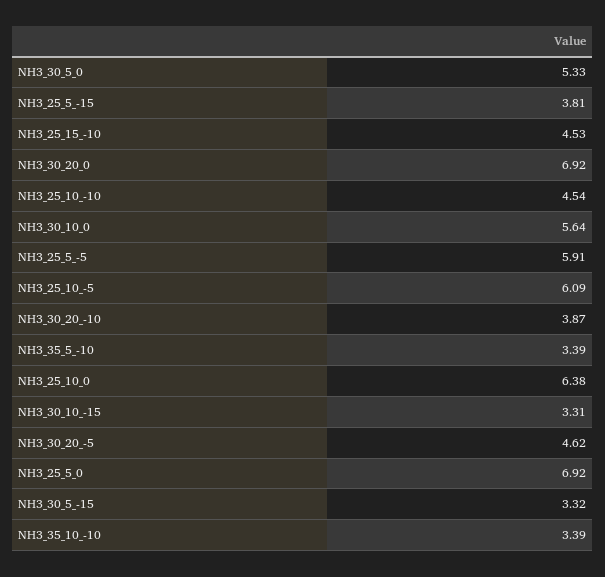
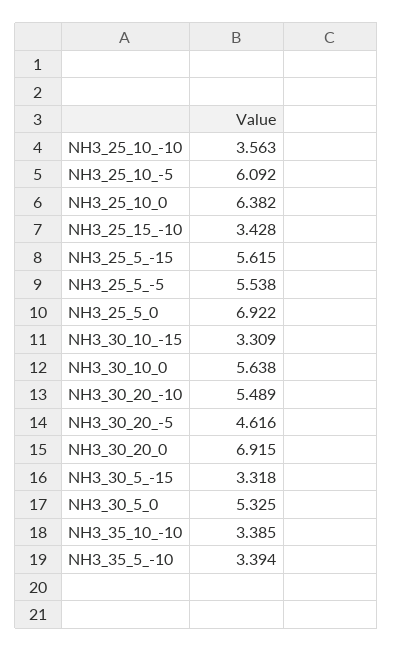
NH3_25_5_-15: 3.81 -> 5.615
NH3_25_15_-10: 4.53 -> 3.428
NH3_25_10_-10: 4.54 -> 3.563
NH3_25_5_-5: 5.91 -> 5.538
NH3_30_20_-10: 3.87 -> 5.489

